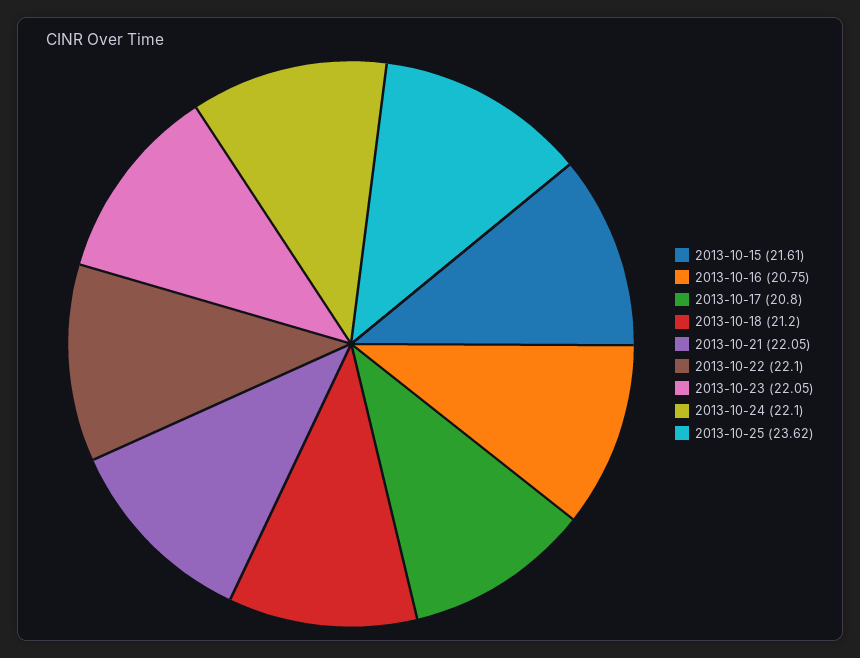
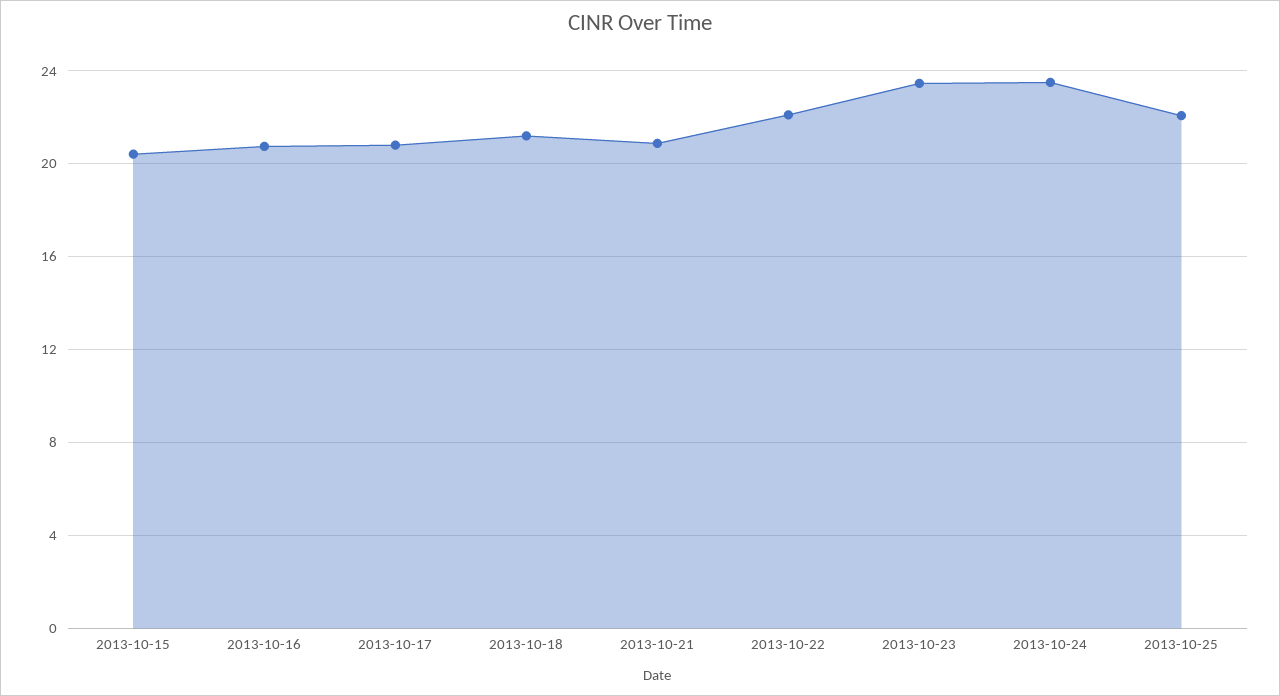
2013-10-15: 21.61 -> 20.5
2013-10-21: 22.05 -> 21
2013-10-23: 22.05 -> 23.5
2013-10-24: 22.1 -> 23.5
2013-10-25: 23.62 -> 22

